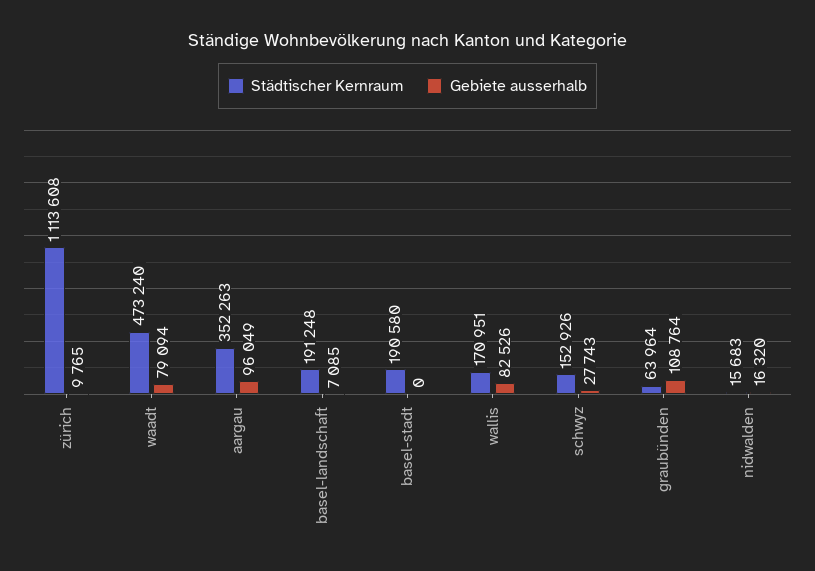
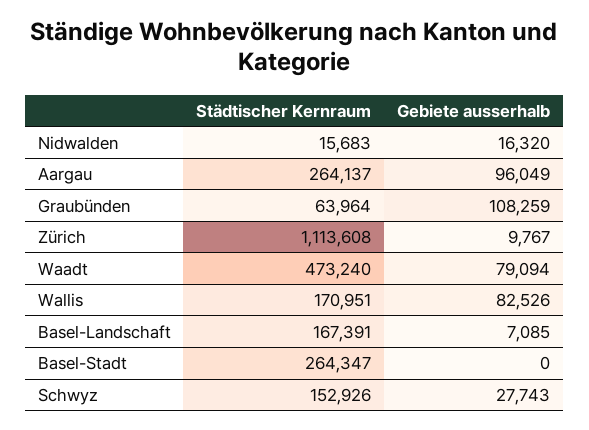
Gebiete ausserhalb, zürich: 9765 -> 9767
Städtischer Kernraum, aargau: 352263 -> 264137
Städtischer Kernraum, basel-landschaft: 191248 -> 167391
Städtischer Kernraum, basel-stadt: 190580 -> 264347
Gebiete ausserhalb, graubünden: 108764 -> 108259

